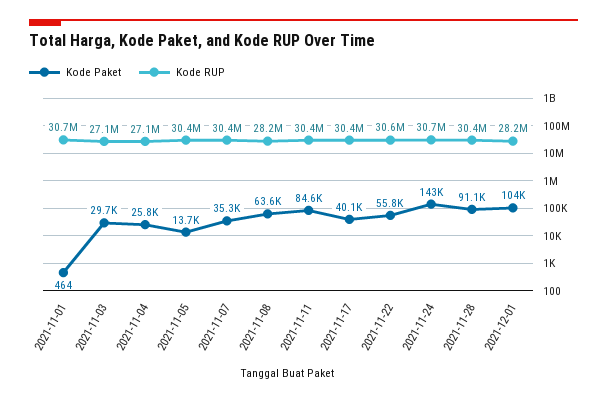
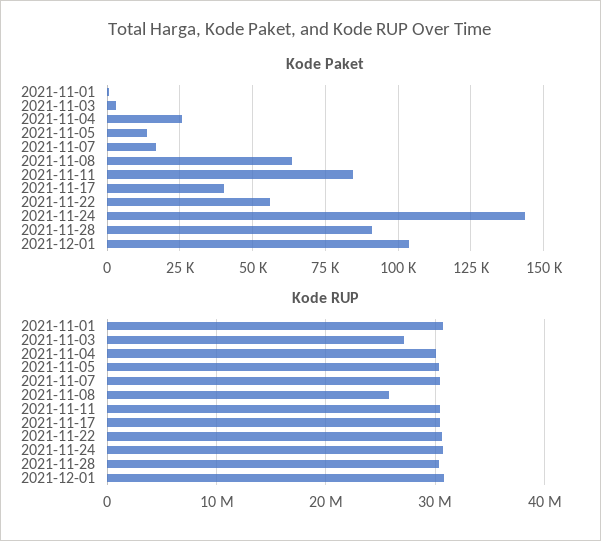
Kode Paket, 2021-11-03: 29700 -> 2500
Kode RUP, 2021-11-04: 27100000 -> 30000000
Kode Paket, 2021-11-07: 35300 -> 17500
Kode RUP, 2021-11-08: 28200000 -> 26000000
Kode RUP, 2021-12-01: 28200000 -> 31000000

